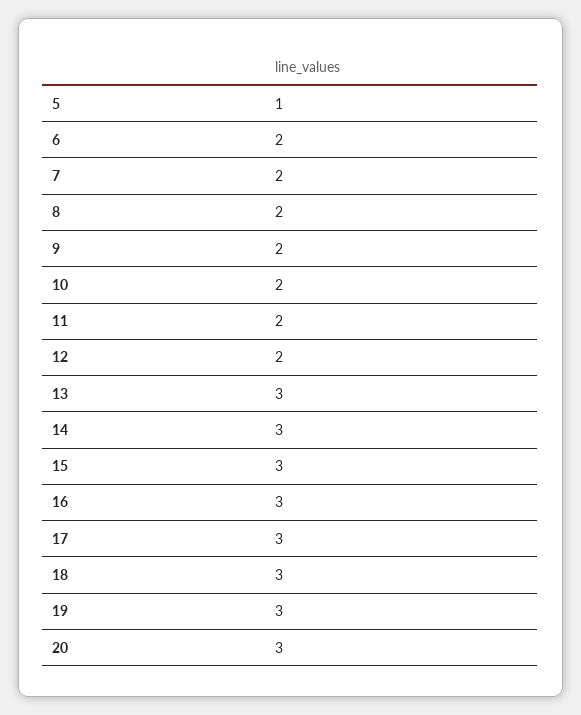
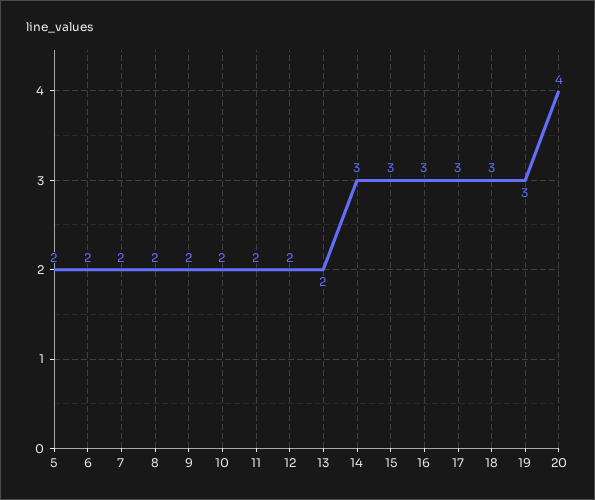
5: 1 -> 2
13: 3 -> 2
20: 3 -> 4

